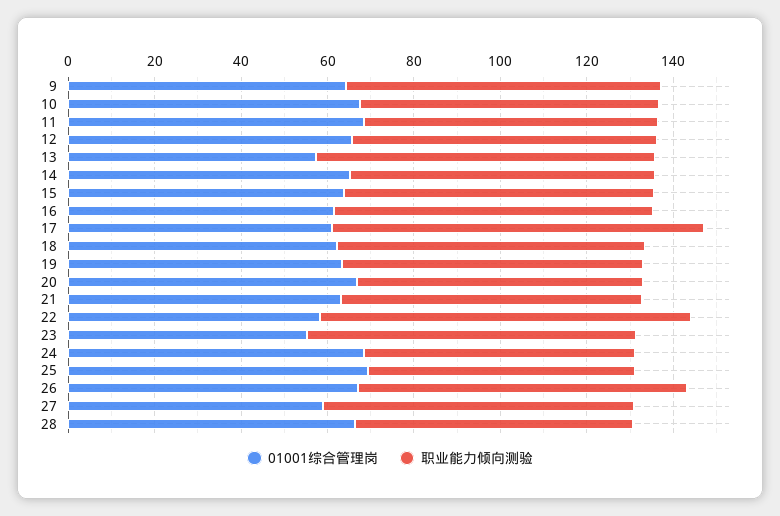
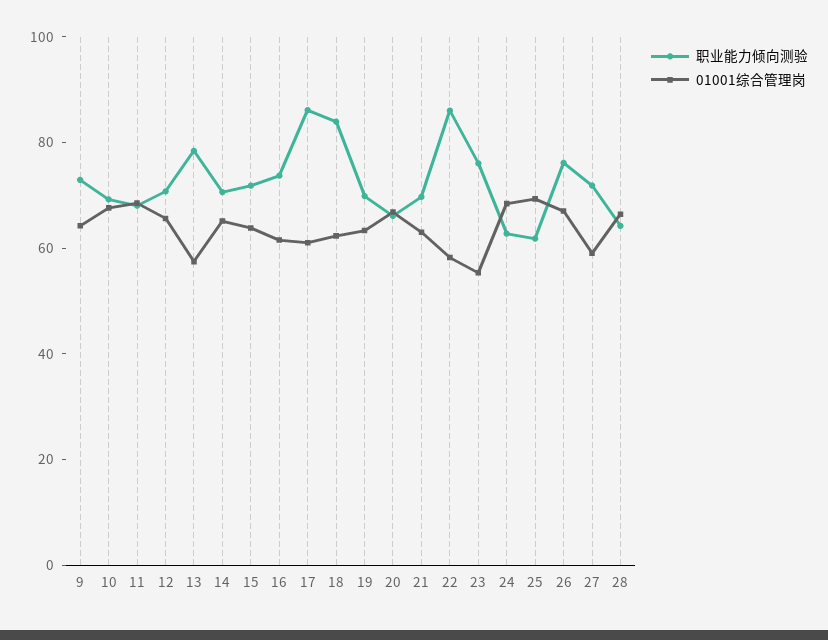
职业能力倾向测验, 18: 70 -> 85

